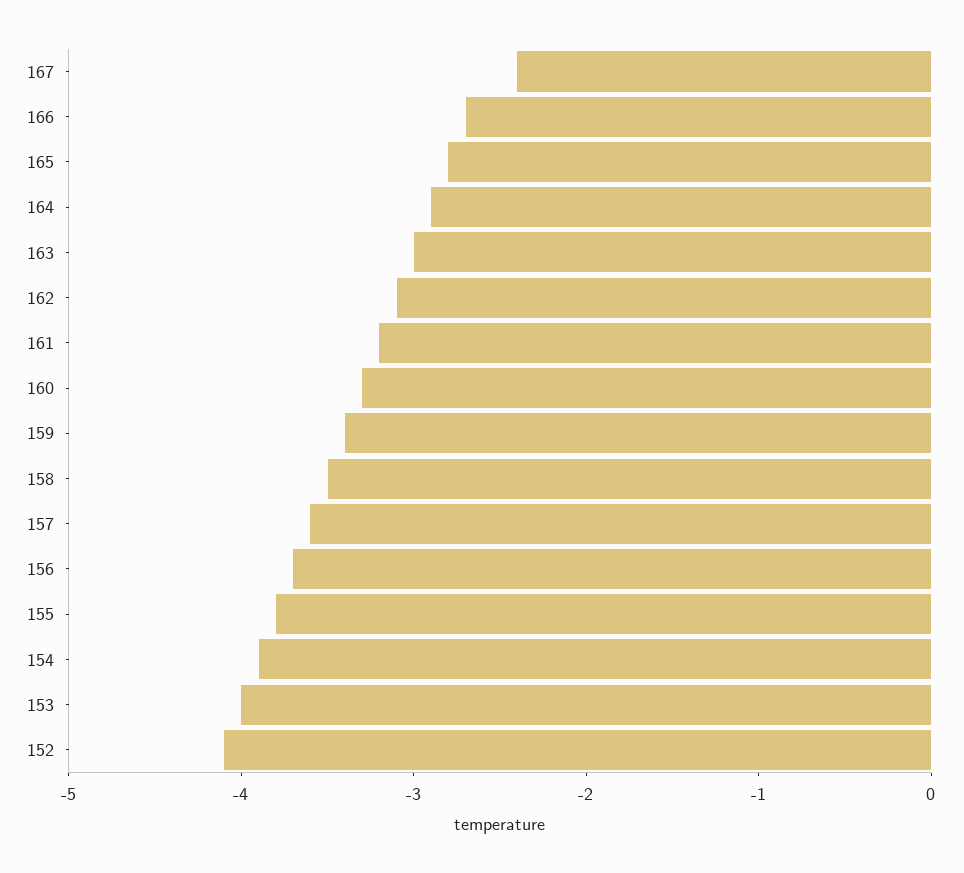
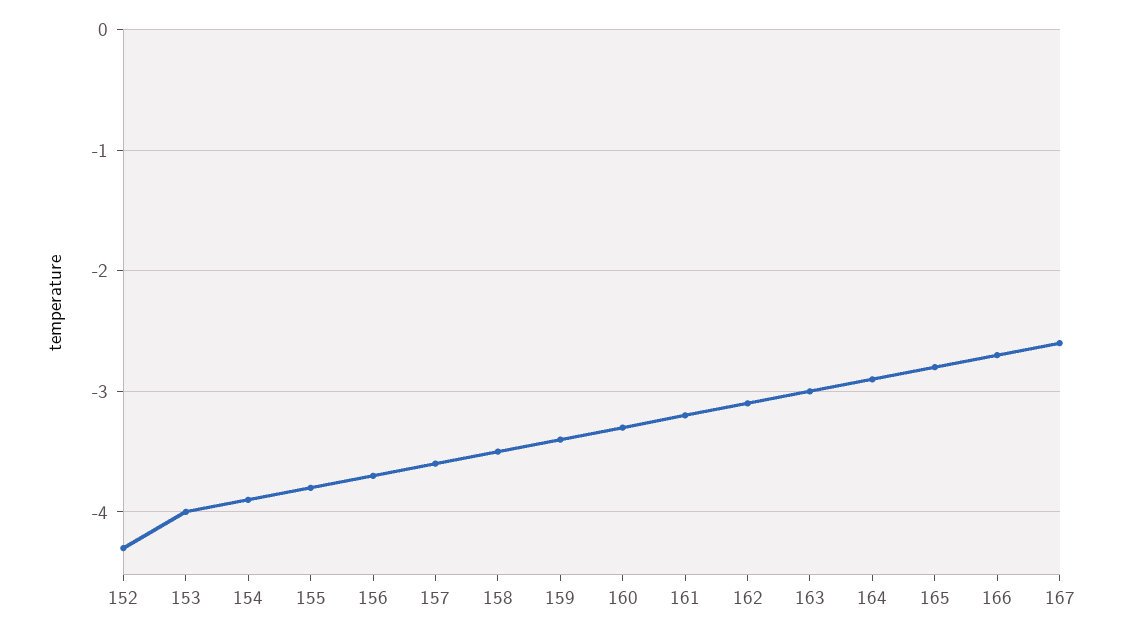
167: -2.4 -> -2.6
152: -4.1 -> -4.3

